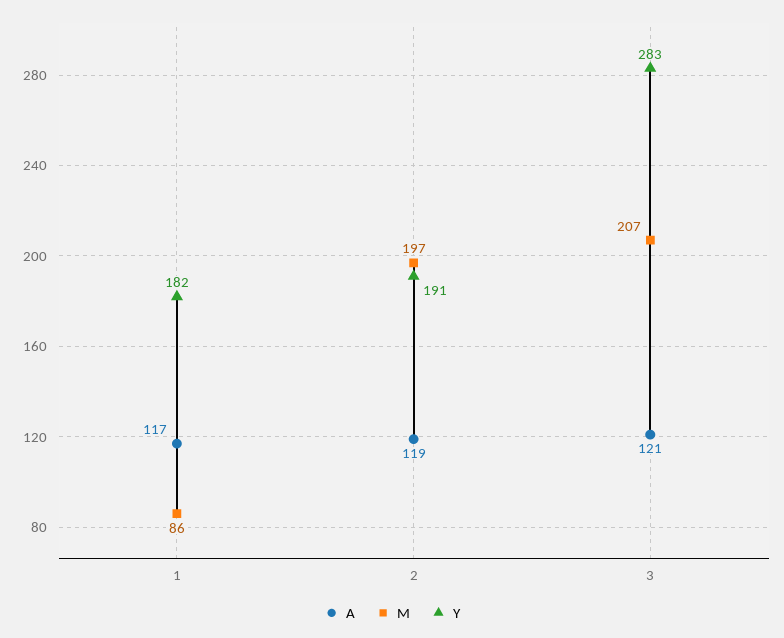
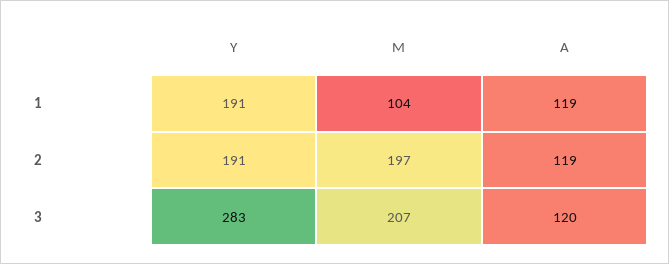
A, 1: 117 -> 119
M, 1: 86 -> 104
Y, 1: 182 -> 191
A, 3: 121 -> 120

